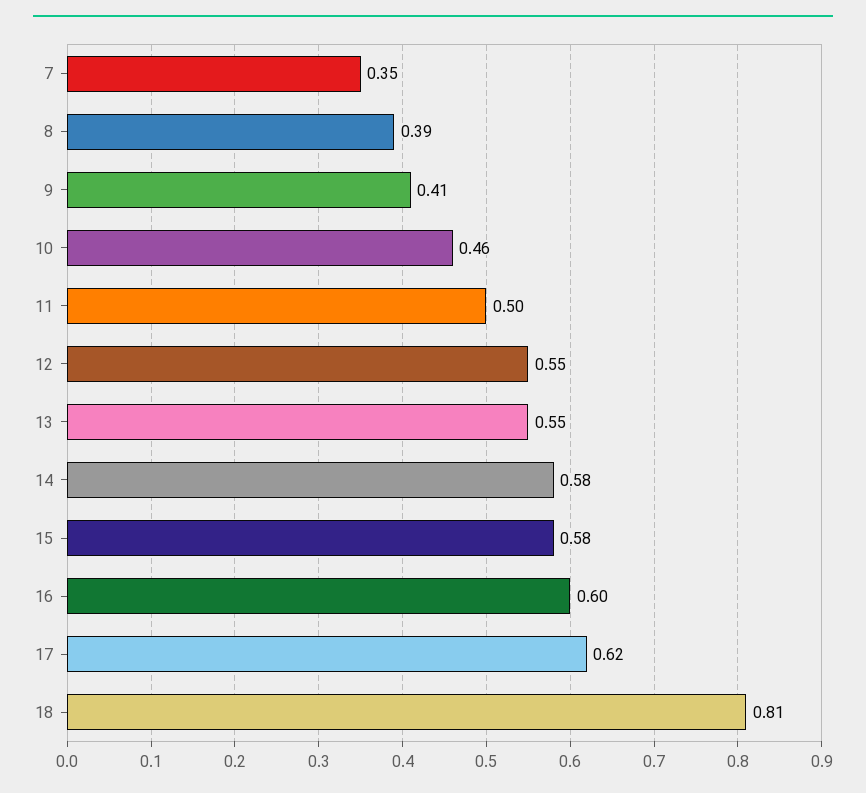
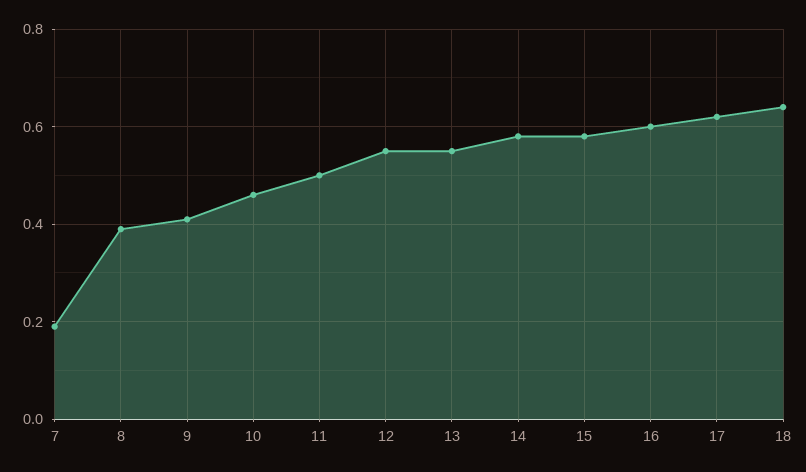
7: 0.35 -> 0.2
18: 0.81 -> 0.65

